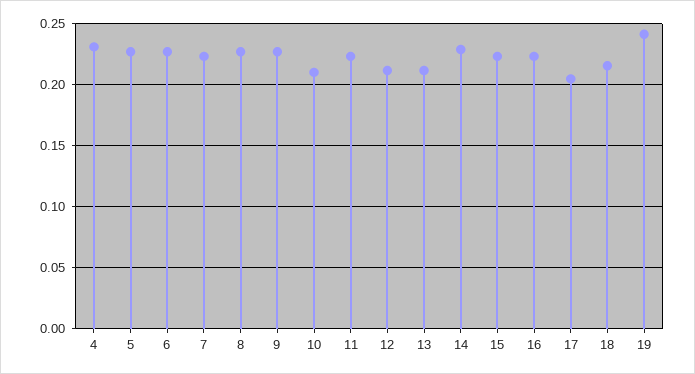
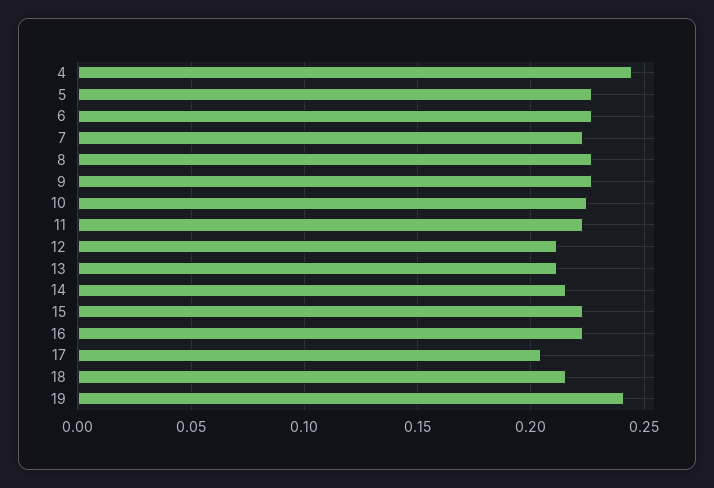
4: 0.23 -> 0.245
10: 0.21 -> 0.225
14: 0.23 -> 0.215

